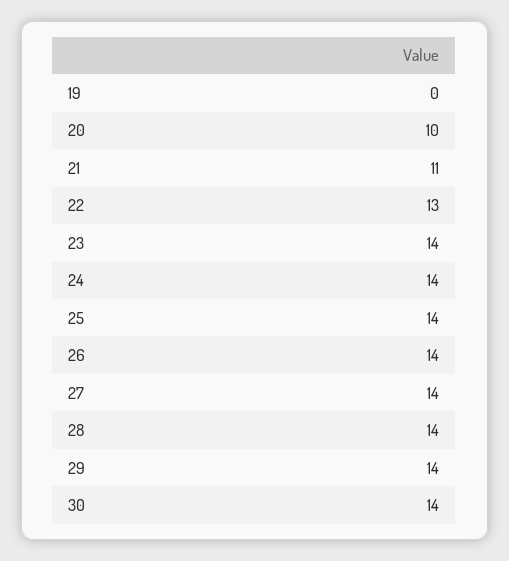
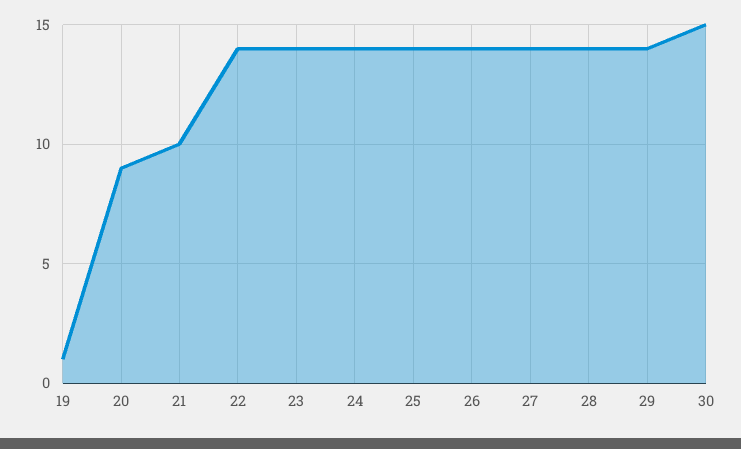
19: 0 -> 1
20: 10 -> 9
21: 11 -> 10
22: 13 -> 14
30: 14 -> 15

